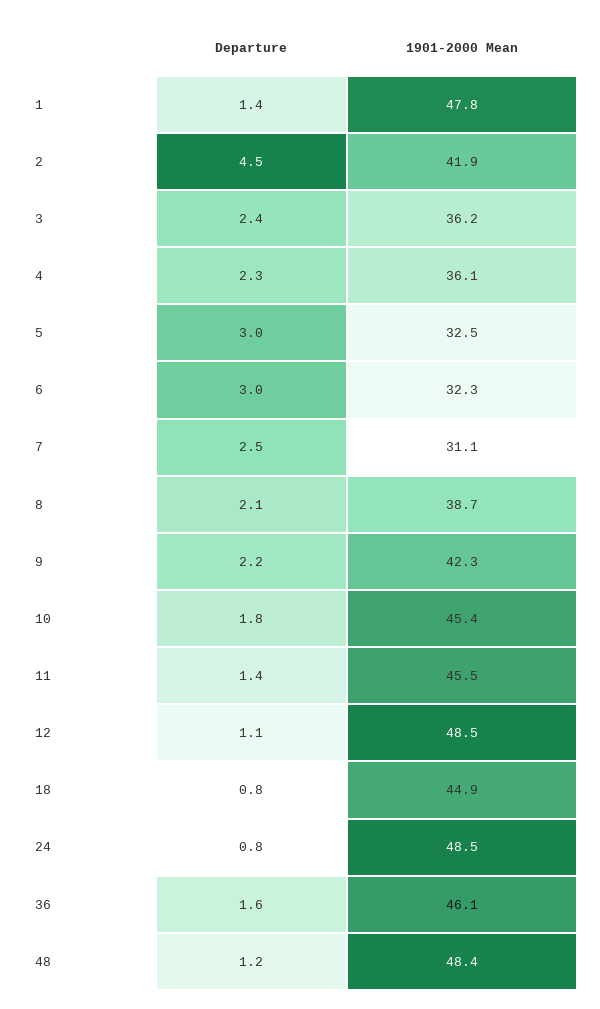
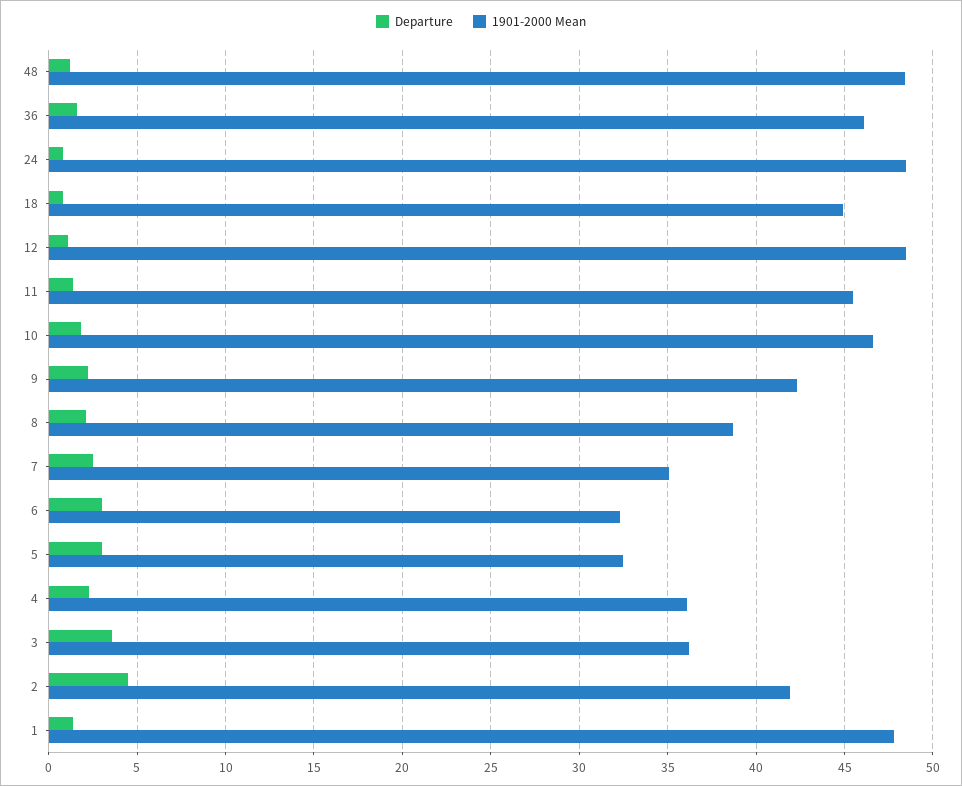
Departure, 3: 2.4 -> 3.5
1901-2000 Mean, 7: 31.1 -> 35
1901-2000 Mean, 10: 45.4 -> 46.5

